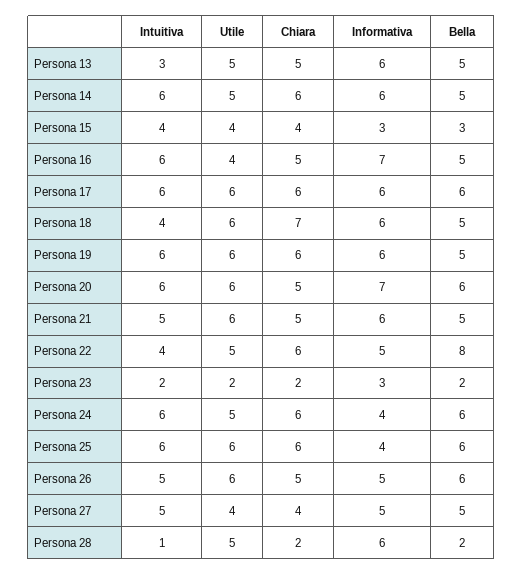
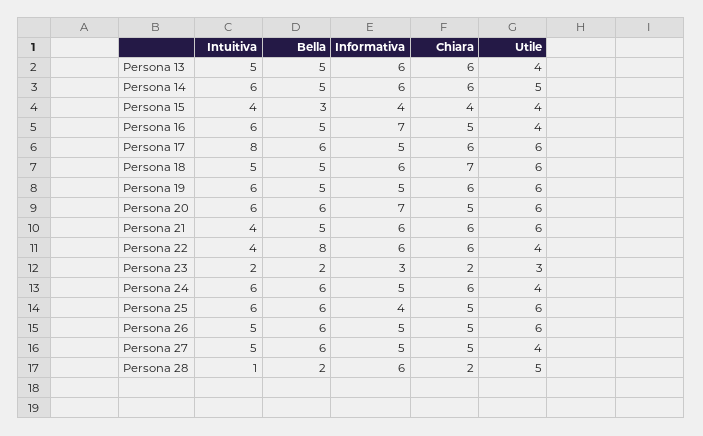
Intuitiva, Persona 13: 3 -> 5
Utile, Persona 13: 5 -> 4
Chiara, Persona 13: 5 -> 6
Informativa, Persona 15: 3 -> 4
Intuitiva, Persona 17: 6 -> 8
Informativa, Persona 17: 6 -> 5
Intuitiva, Persona 18: 4 -> 5
Informativa, Persona 19: 6 -> 5
Intuitiva, Persona 21: 5 -> 4
Chiara, Persona 21: 5 -> 6
Utile, Persona 22: 5 -> 4
Informativa, Persona 22: 5 -> 6
Utile, Persona 23: 2 -> 3
Utile, Persona 24: 5 -> 4
Informativa, Persona 24: 4 -> 5
Chiara, Persona 25: 6 -> 5
Chiara, Persona 27: 4 -> 5
Bella, Persona 27: 5 -> 6

